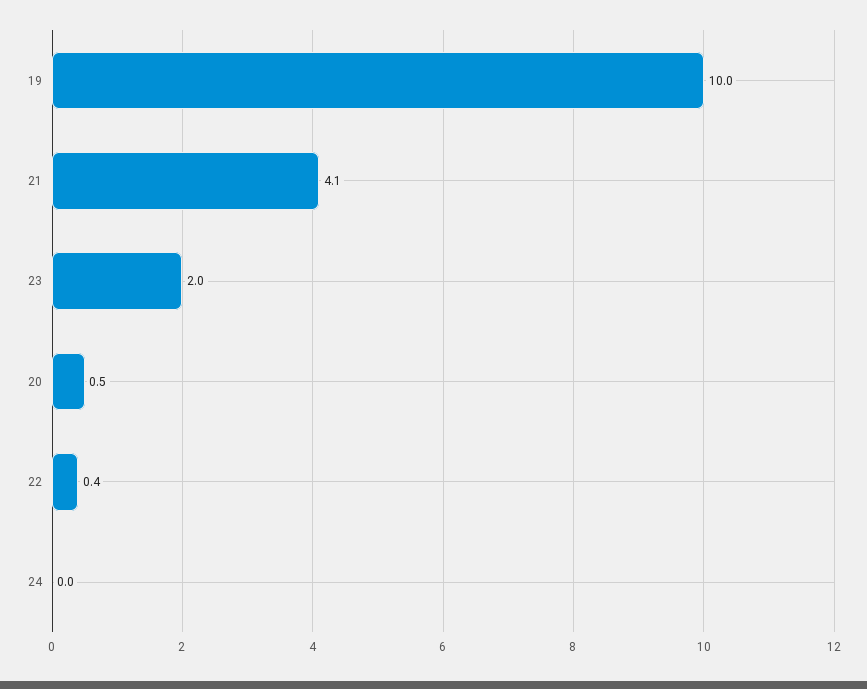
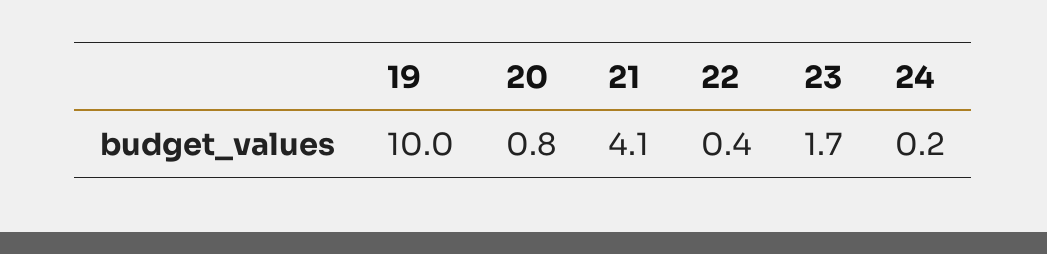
23: 2 -> 1.7
20: 0.5 -> 0.8
24: 0 -> 0.2

